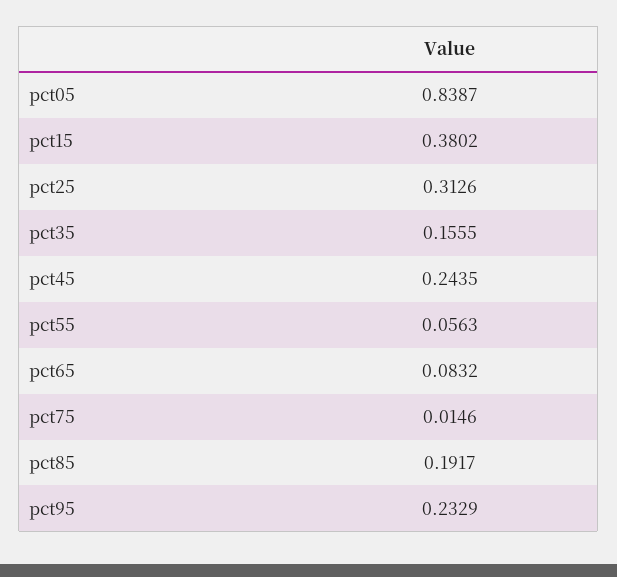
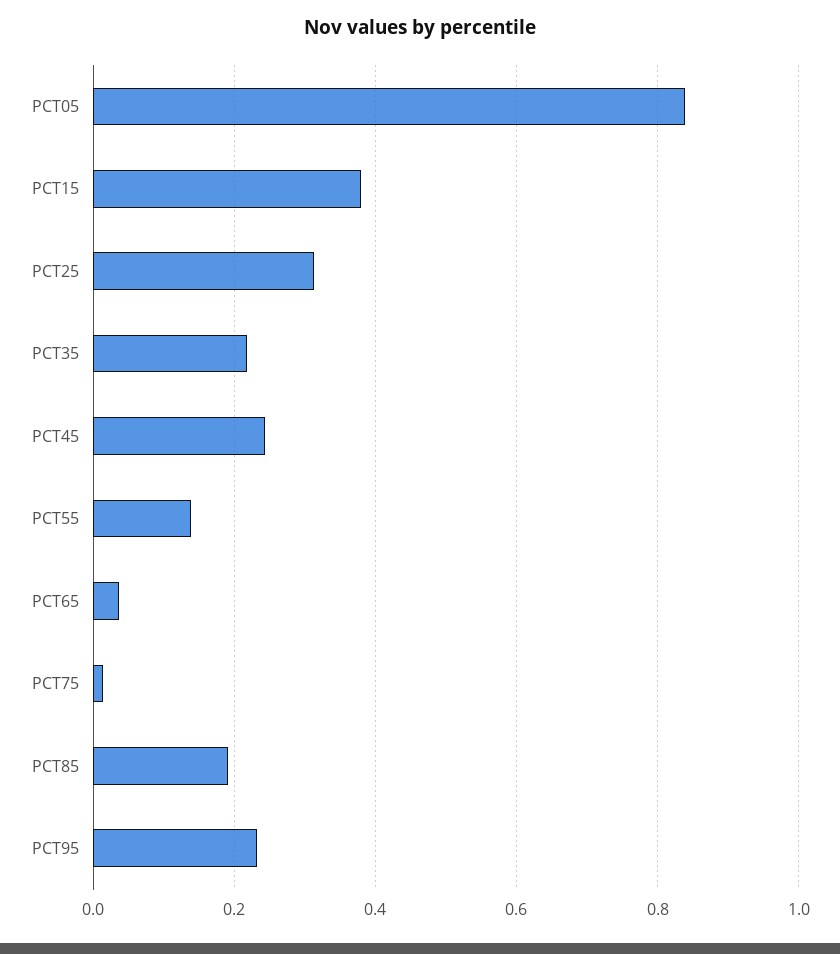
pct35: 0.1555 -> 0.22
pct55: 0.0563 -> 0.14
pct65: 0.0832 -> 0.04

